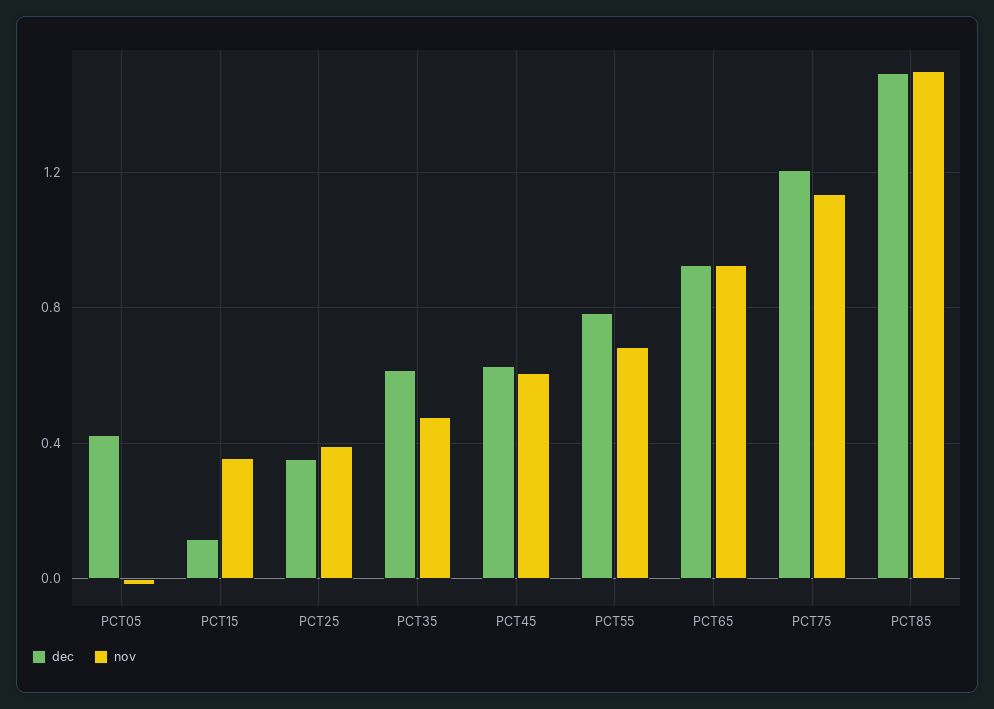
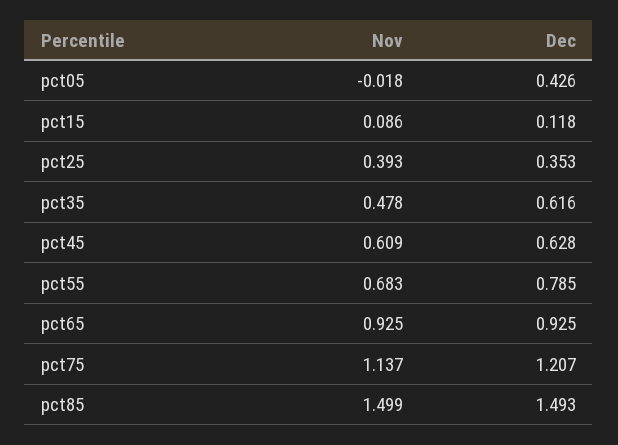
nov, PCT15: 0.35 -> 0.086

